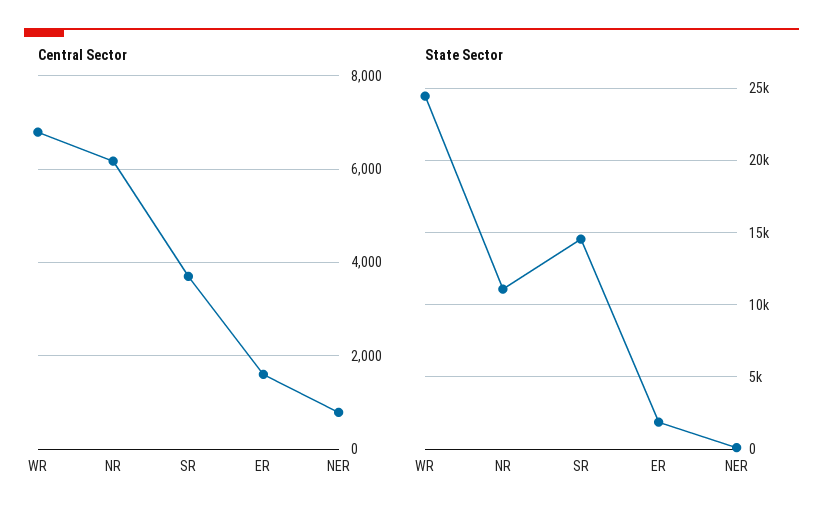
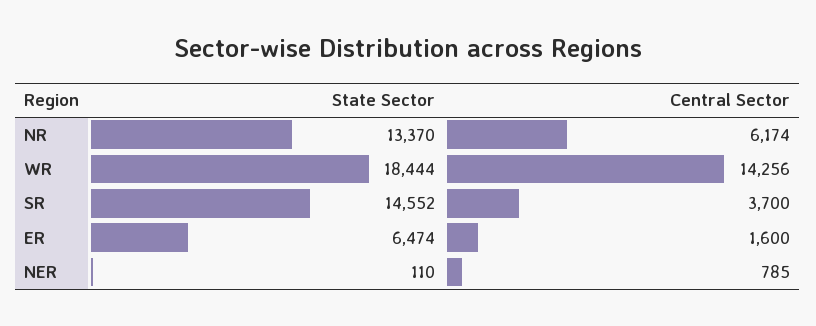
Central Sector, WR: 6800 -> 14256
State Sector, WR: 24500 -> 18444
State Sector, NR: 11000 -> 13370
State Sector, ER: 2000 -> 6474

